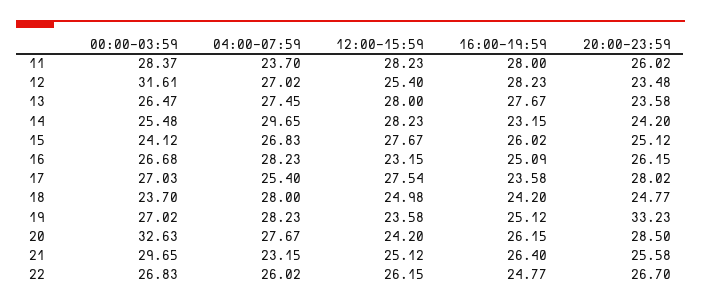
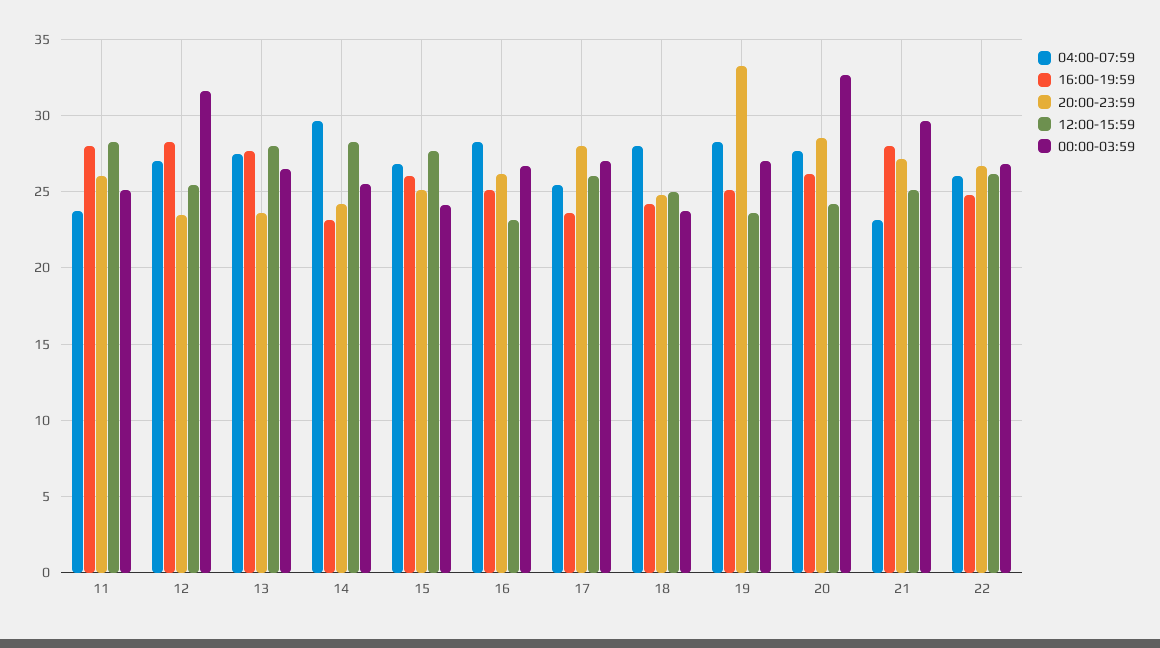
00:00-03:59, 11: 28.37 -> 25
12:00-15:59, 17: 27.54 -> 26
16:00-19:59, 21: 26.4 -> 28
20:00-23:59, 21: 25.58 -> 27

